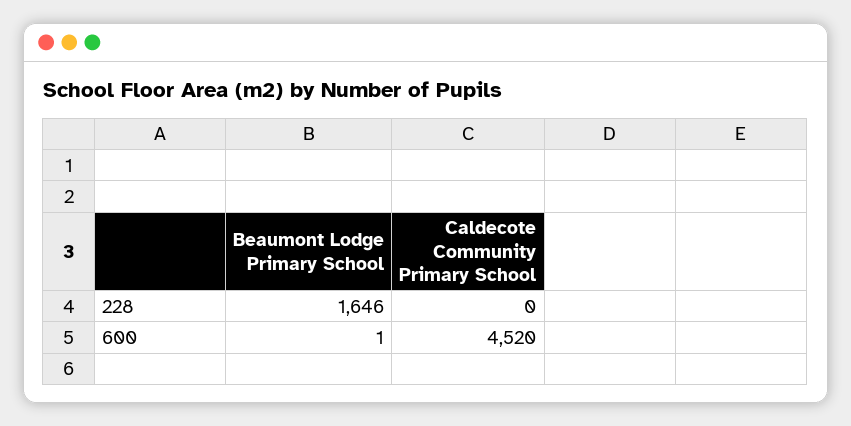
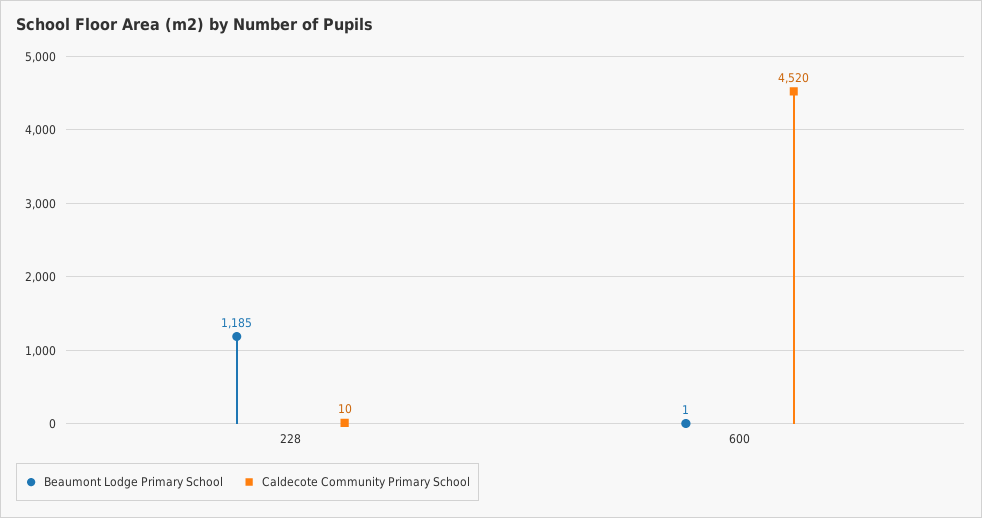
Beaumont Lodge Primary School, 228: 1646 -> 1185
Caldecote Community Primary School, 228: 0 -> 10

